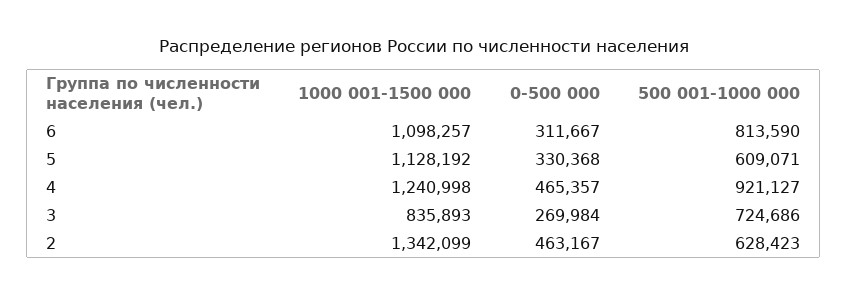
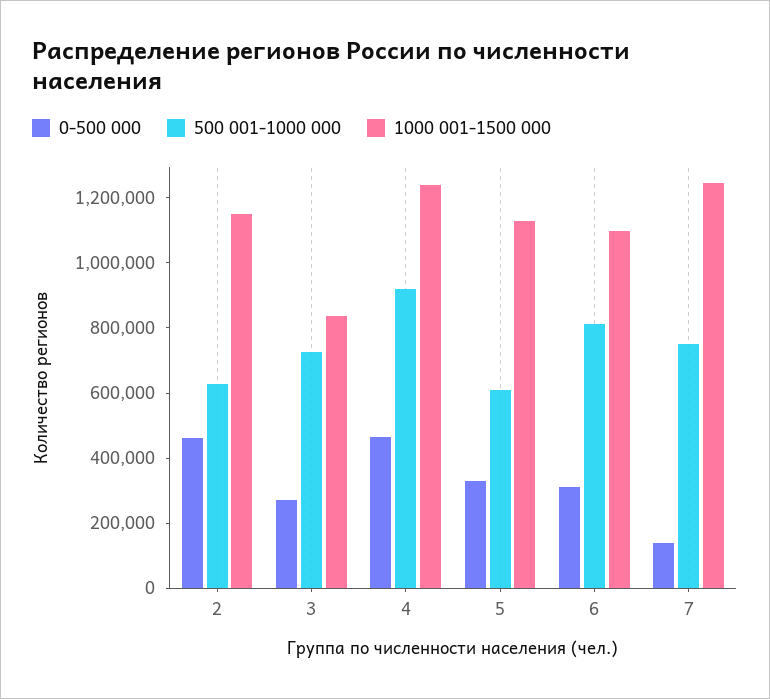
1000 001-1500 000, 2: 1342099 -> 1150000
0-500 000, 7: none -> 150000
500 001-1000 000, 7: none -> 750000
1000 001-1500 000, 7: none -> 1250000

